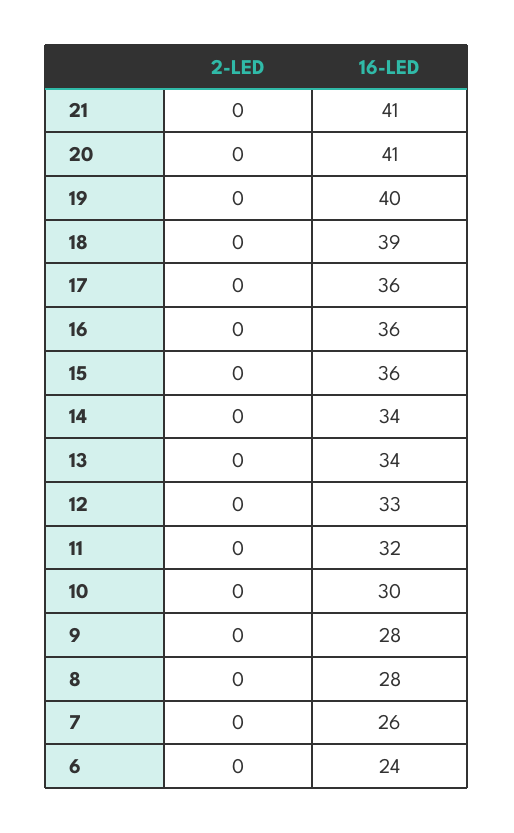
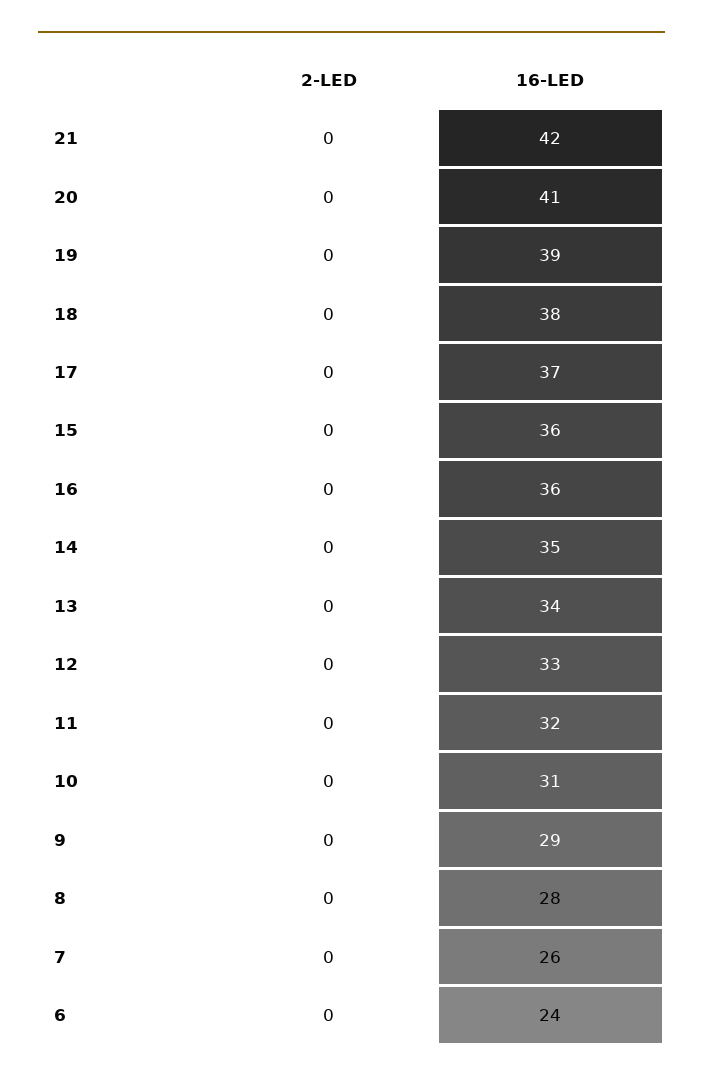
16-LED, 21: 41 -> 42
16-LED, 19: 40 -> 39
16-LED, 18: 39 -> 38
16-LED, 17: 36 -> 37
16-LED, 14: 34 -> 35
16-LED, 10: 30 -> 31
16-LED, 9: 28 -> 29

